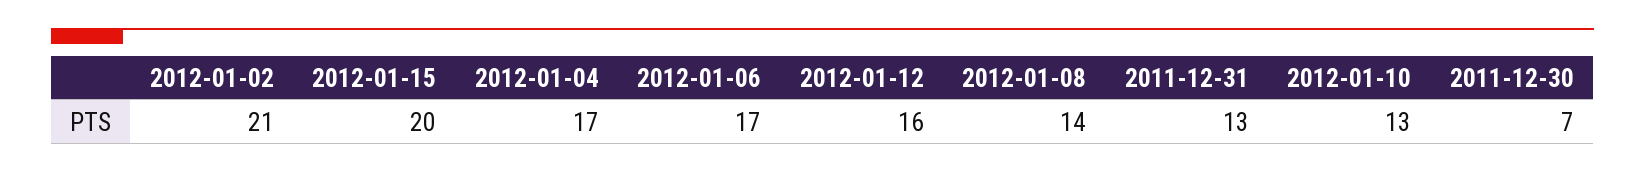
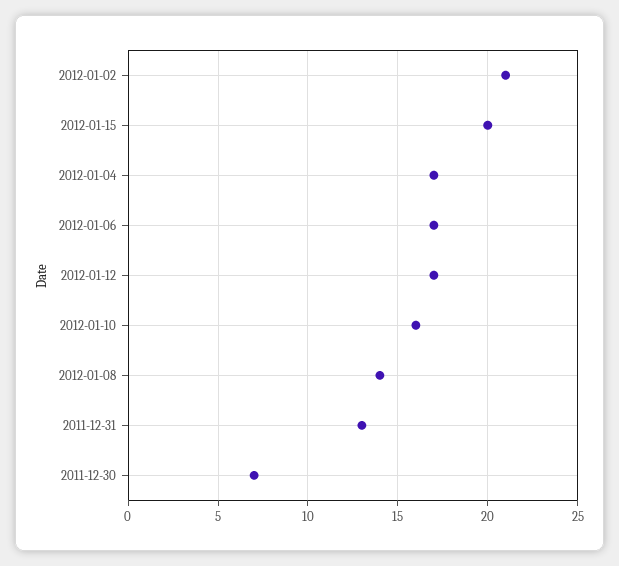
2012-01-12: 16 -> 17
2012-01-10: 13 -> 16

